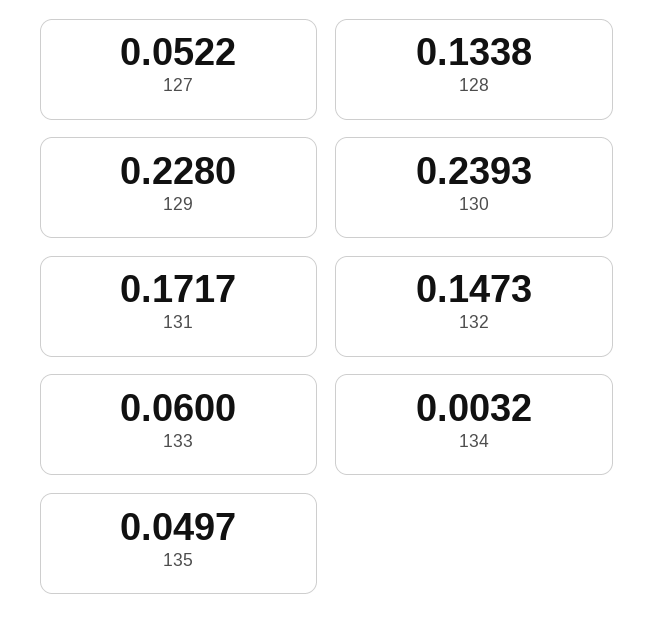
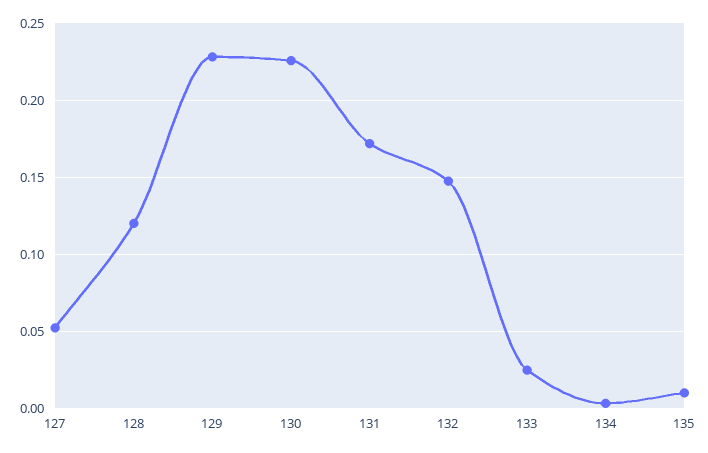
128: 0.1338 -> 0.12
130: 0.2393 -> 0.225
133: 0.06 -> 0.025
135: 0.0497 -> 0.01

